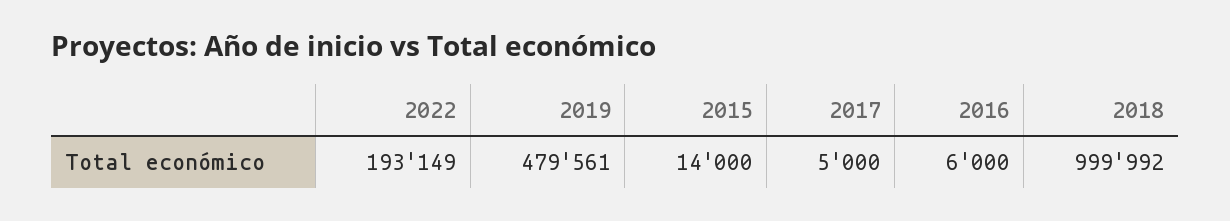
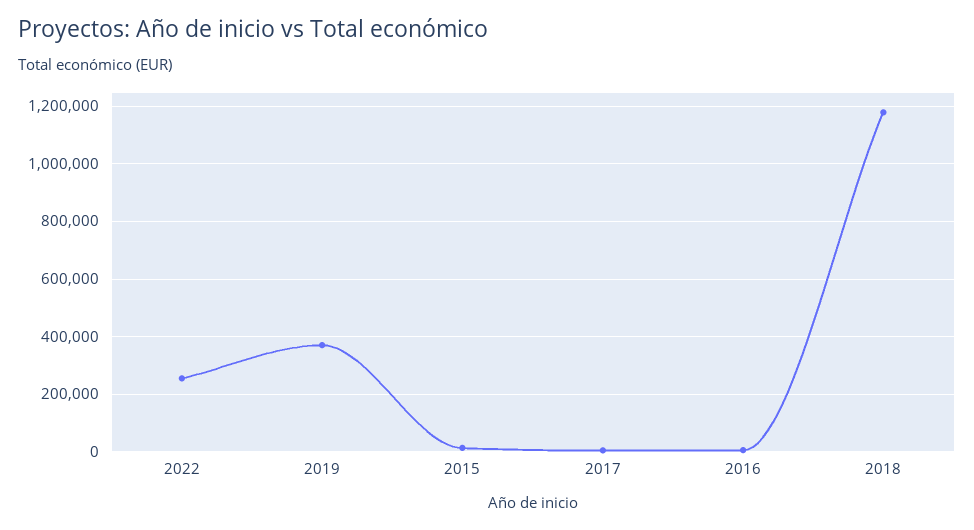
2022: 193149 -> 250000
2019: 479561 -> 375000
2018: 999992 -> 1175000

